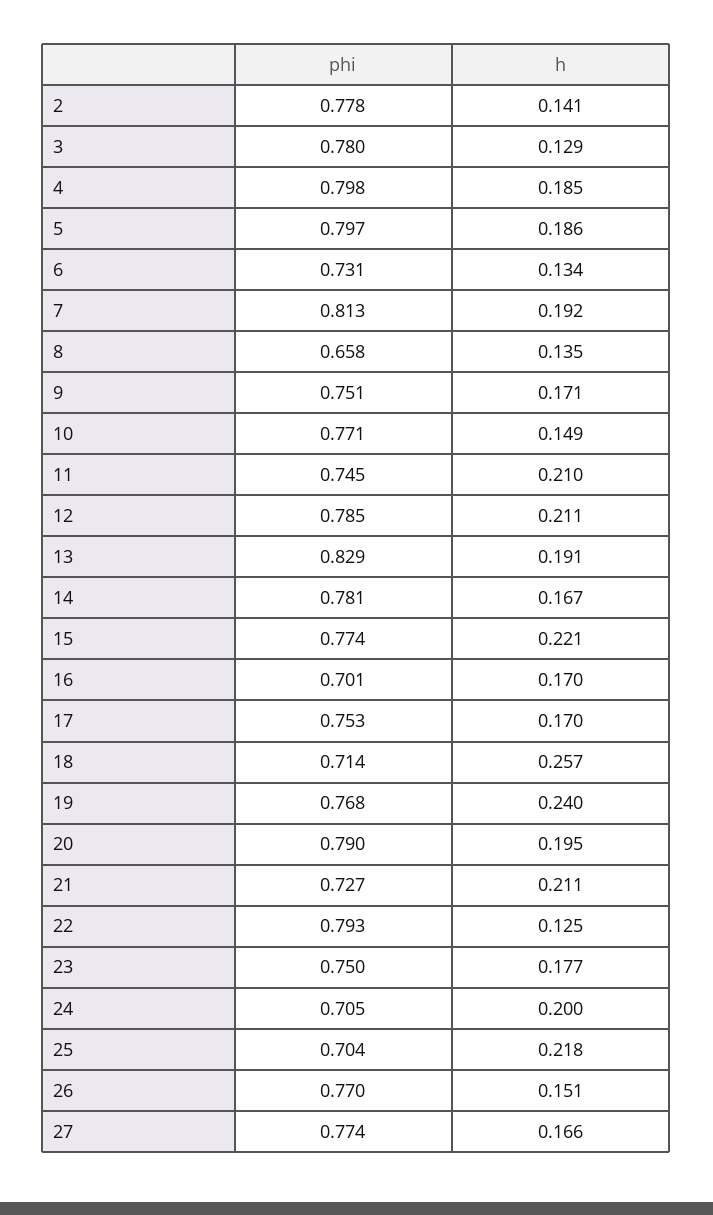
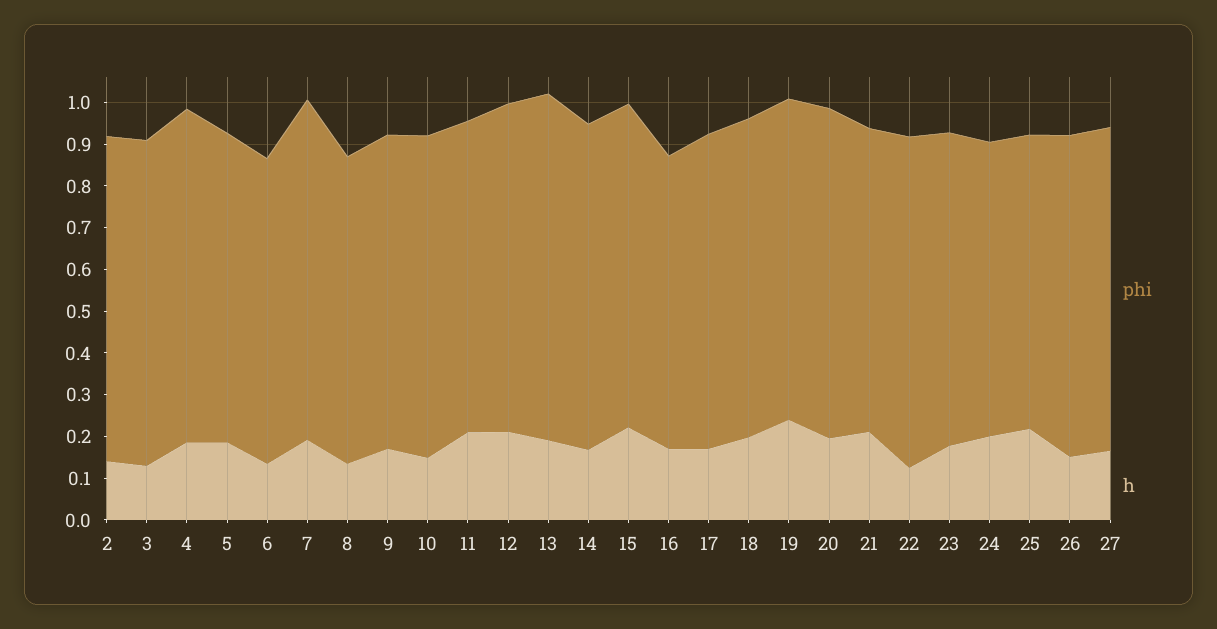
phi, 5: 0.797 -> 0.74
phi, 8: 0.658 -> 0.74
phi, 18: 0.714 -> 0.76
h, 18: 0.257 -> 0.2

